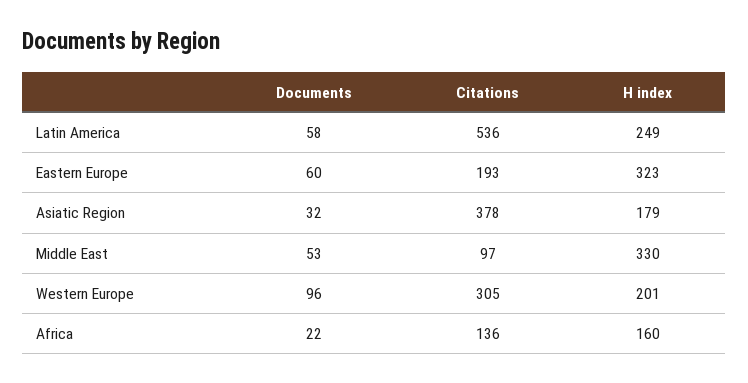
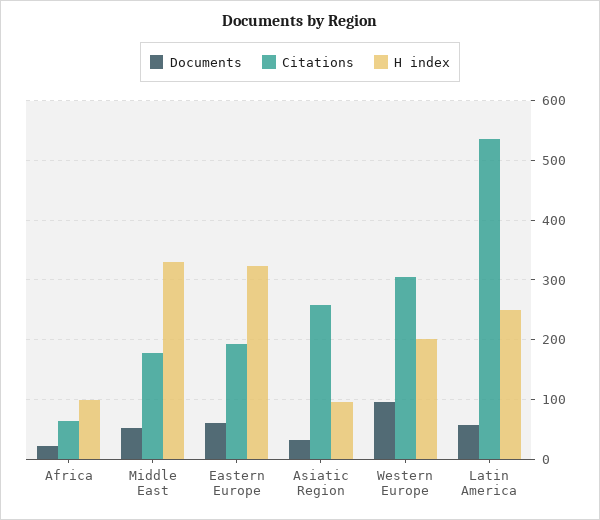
Citations, Asiatic Region: 378 -> 260
H index, Asiatic Region: 179 -> 100
Citations, Middle East: 97 -> 180
Citations, Africa: 136 -> 60
H index, Africa: 160 -> 100

